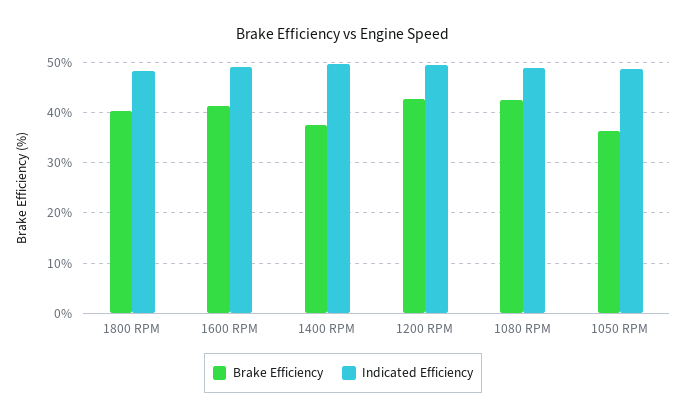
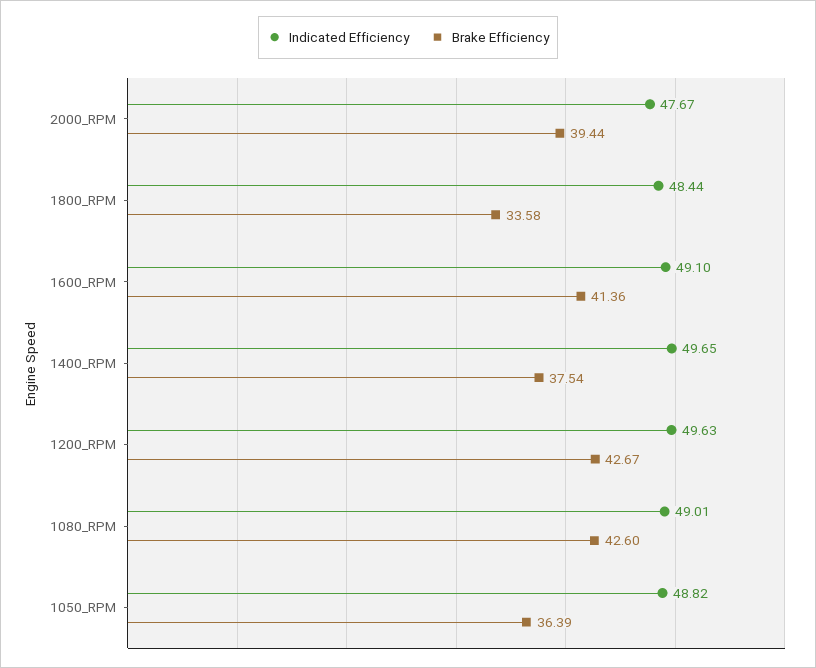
Brake Efficiency, 1800 RPM: 40 -> 33.58
Indicated Efficiency, 2000_RPM: none -> 47.67
Brake Efficiency, 2000_RPM: none -> 39.44

